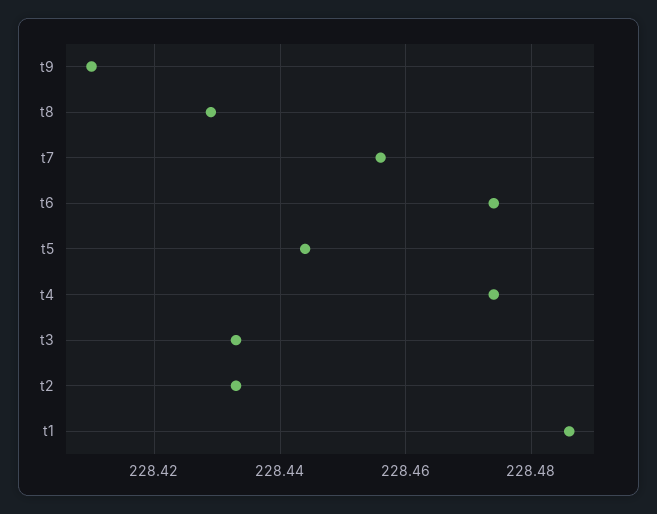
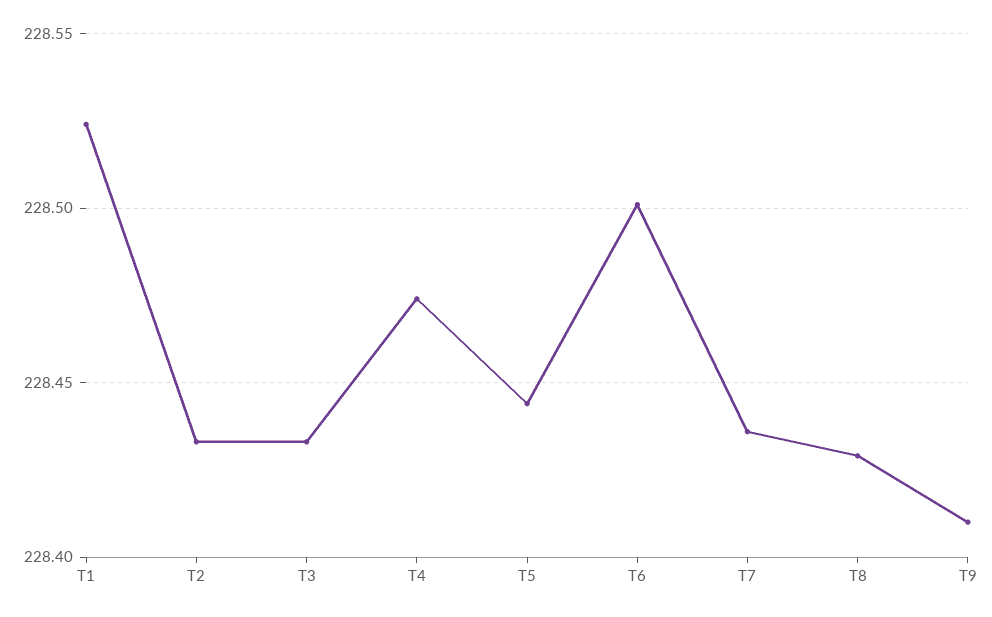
t7: 228.455 -> 228.435
t6: 228.475 -> 228.5
t1: 228.485 -> 228.525

